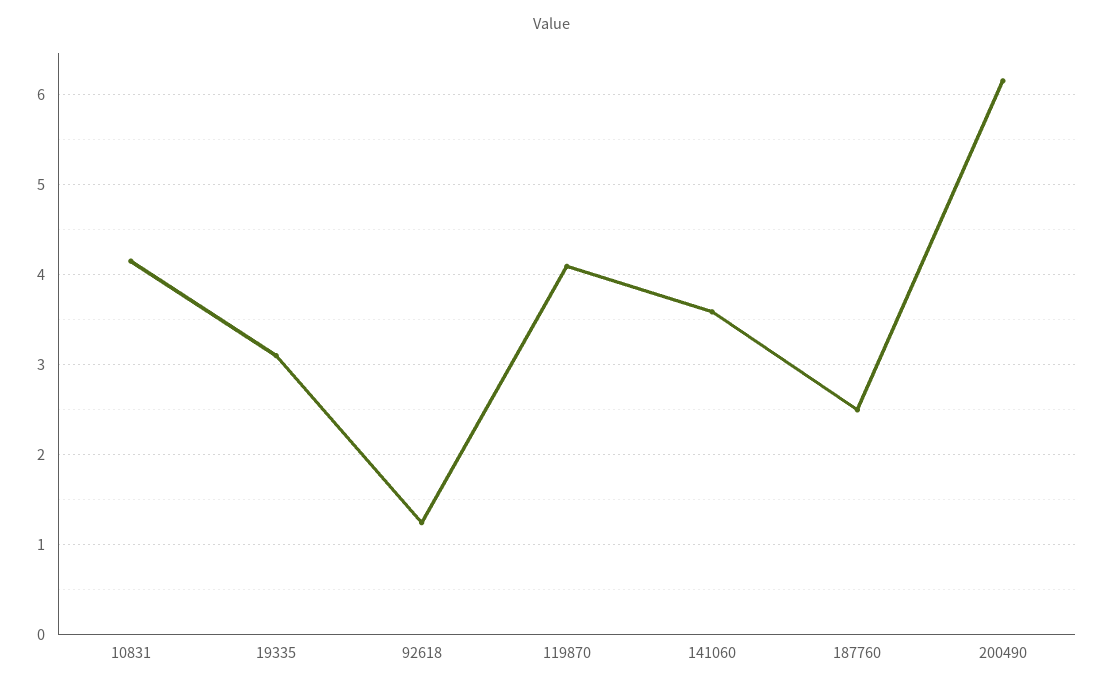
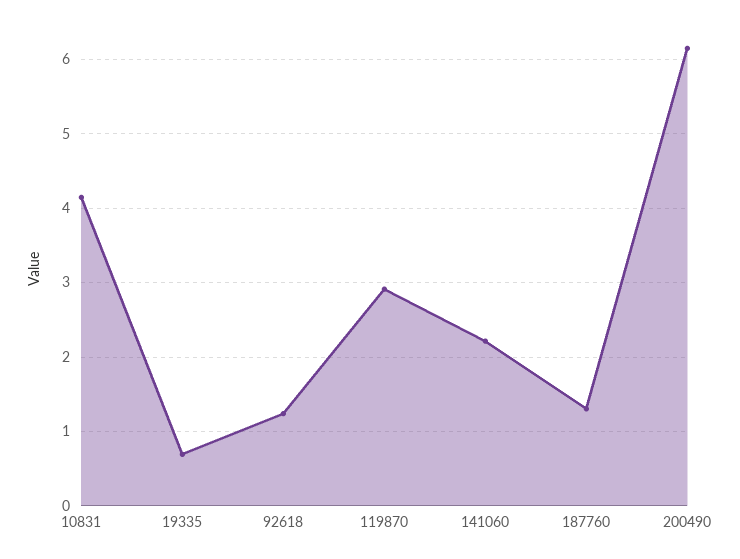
19335: 3.1 -> 0.7
119870: 4.1 -> 2.9
141060: 3.6 -> 2.2
187760: 2.5 -> 1.3

